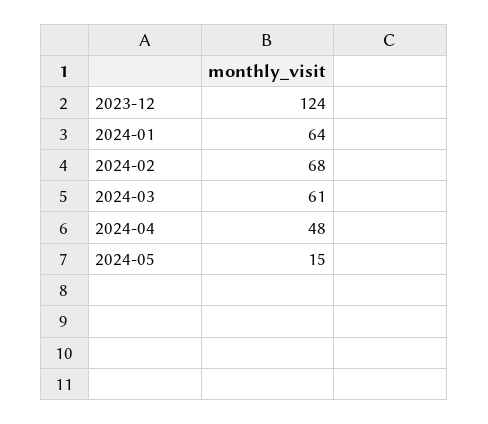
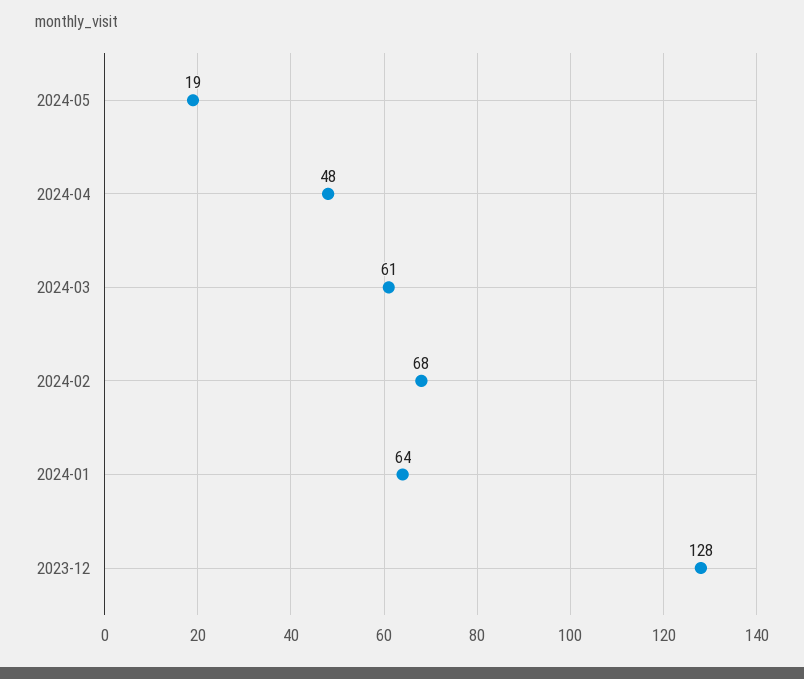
2023-12: 124 -> 128
2024-05: 15 -> 19

